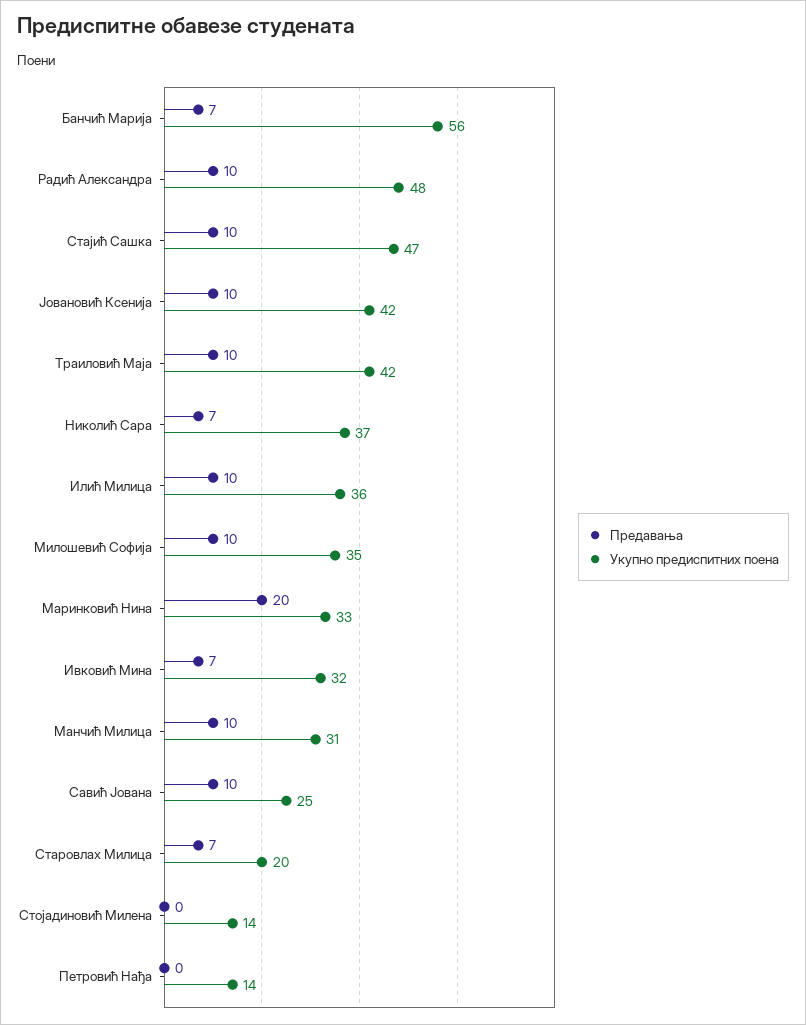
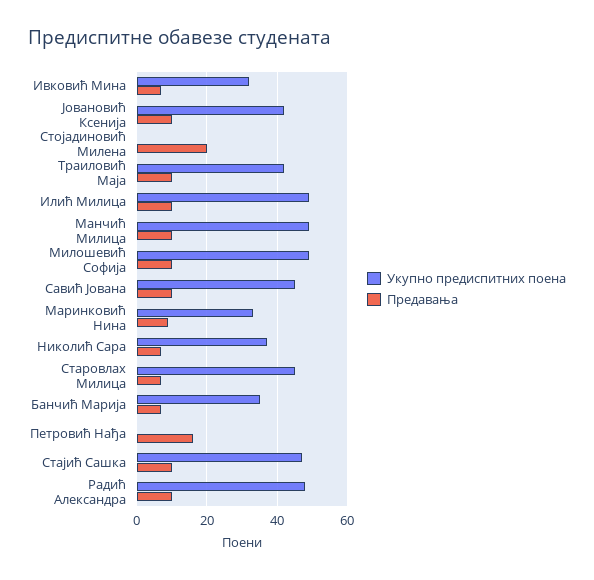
Укупно предиспитних поена, Банчић Марија: 56 -> 35
Укупно предиспитних поена, Илић Милица: 36 -> 50
Укупно предиспитних поена, Милошевић Софија: 35 -> 50
Предавања, Маринковић Нина: 20 -> 10
Укупно предиспитних поена, Манчић Милица: 31 -> 50
Укупно предиспитних поена, Савић Јована: 25 -> 45
Укупно предиспитних поена, Старовлах Милица: 20 -> 45
Предавања, Стојадиновић Милена: 0 -> 20
Укупно предиспитних поена, Стојадиновић Милена: 14 -> 0
Предавања, Петровић Нађа: 0 -> 15
Укупно предиспитних поена, Петровић Нађа: 14 -> 0

